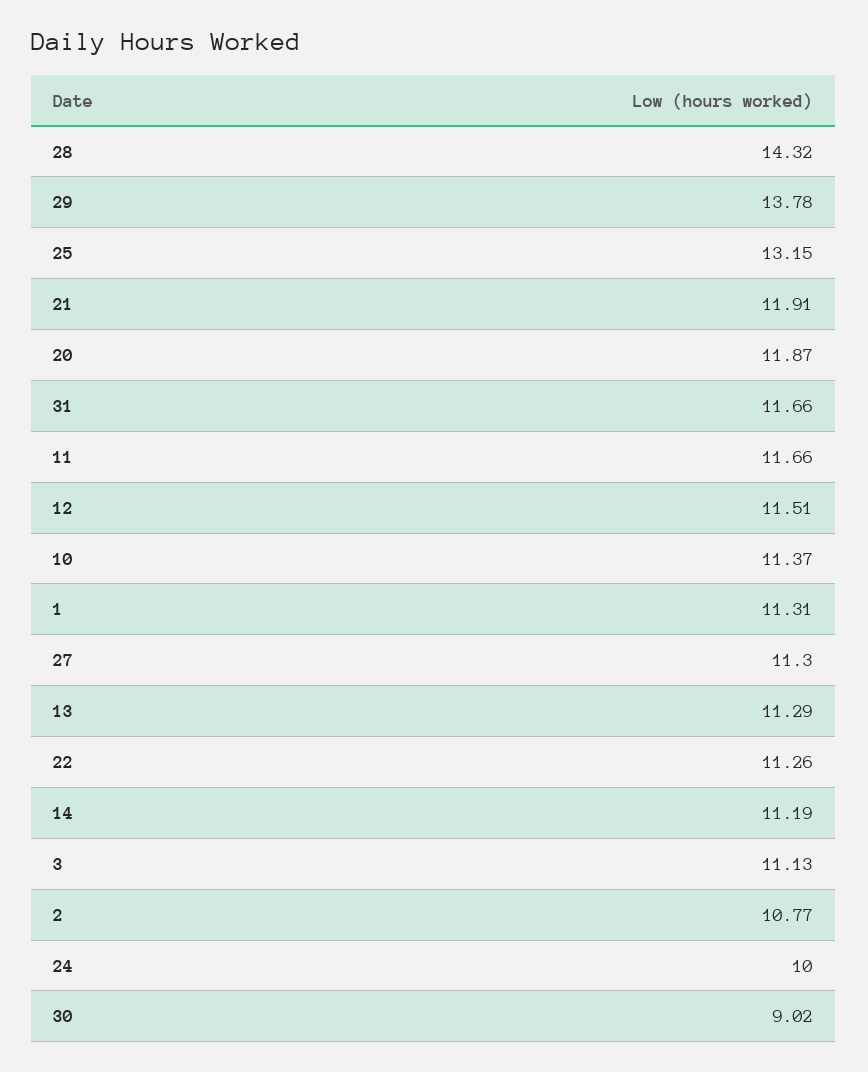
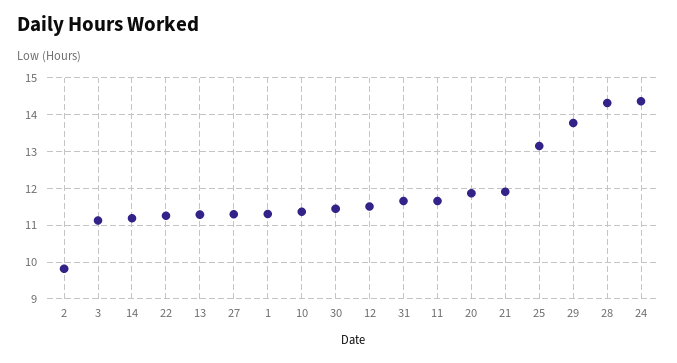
2: 10.77 -> 9.8
24: 10 -> 14.4
30: 9.02 -> 11.4

